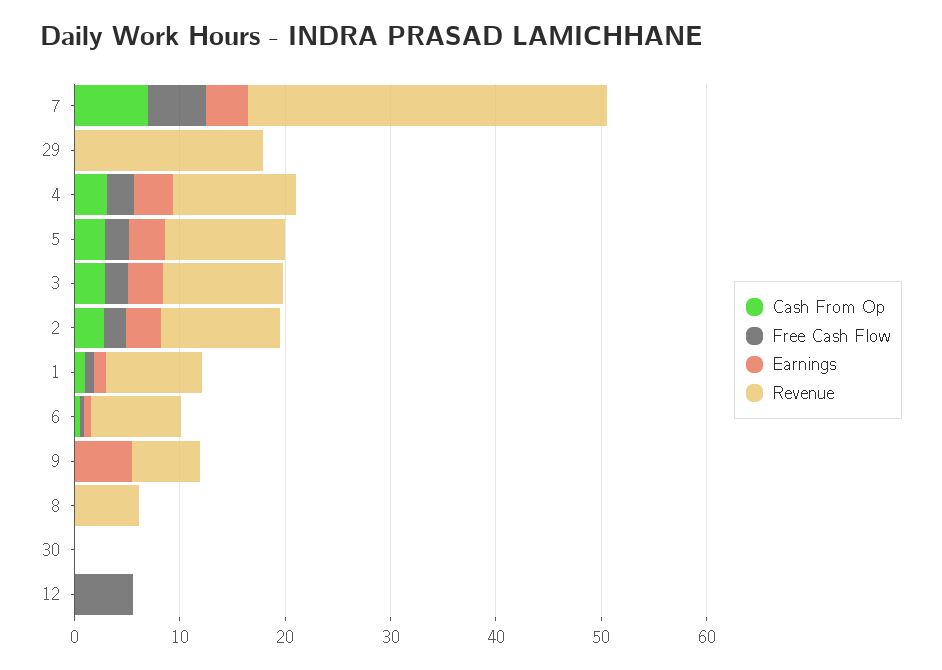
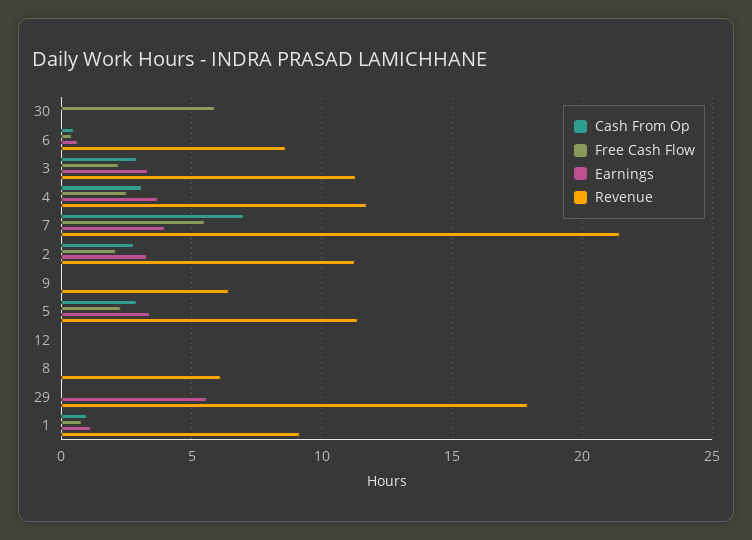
Revenue, 7: 34 -> 21.5
Earnings, 29: 0 -> 5.5
Earnings, 9: 6 -> 0
Free Cash Flow, 30: 0 -> 6
Free Cash Flow, 12: 6 -> 0

